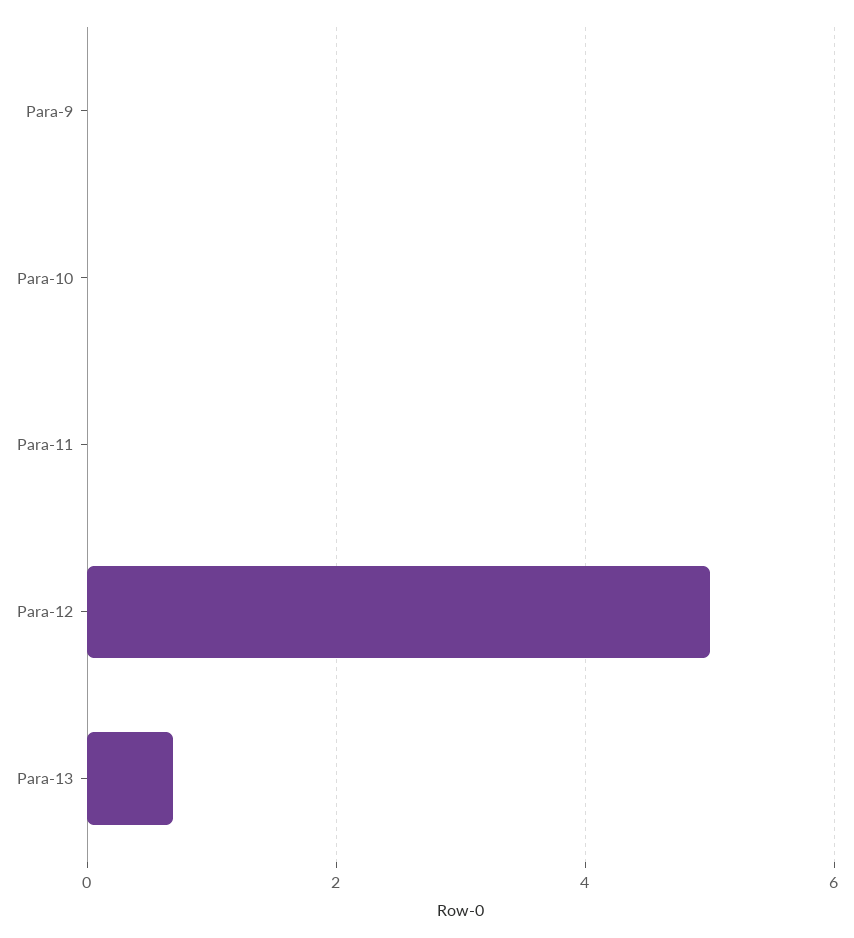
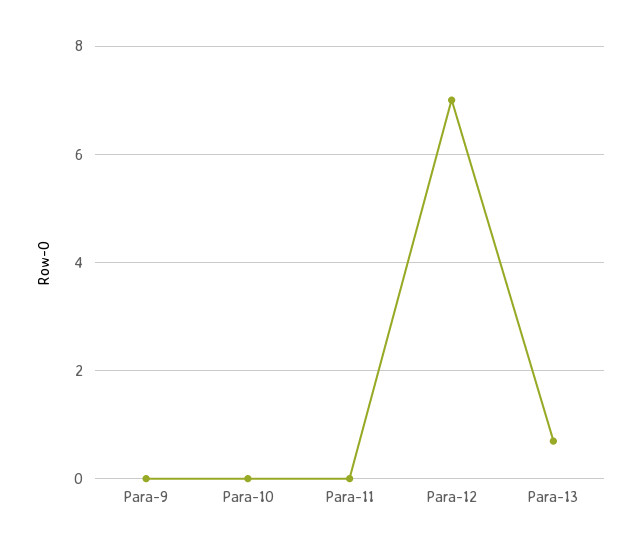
Para-12: 5 -> 7

